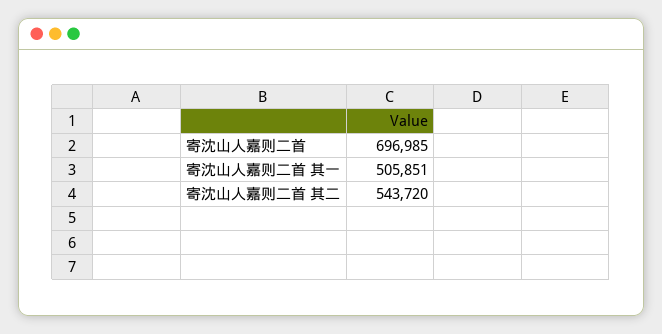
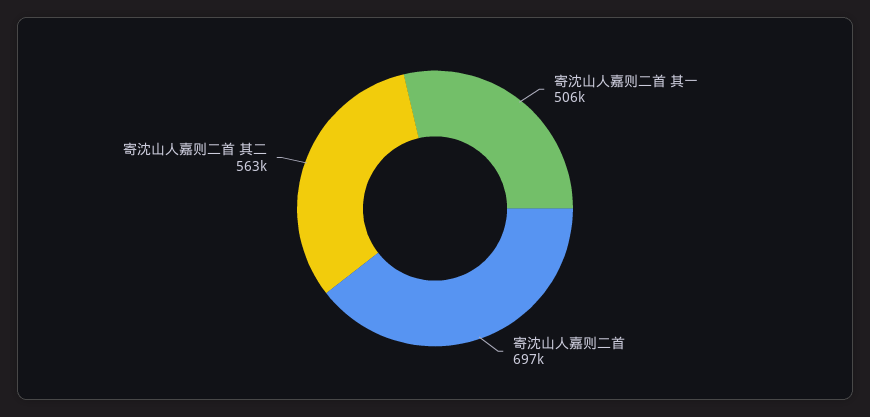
寄沈山人嘉则二首 其二: 543720 -> 563000

